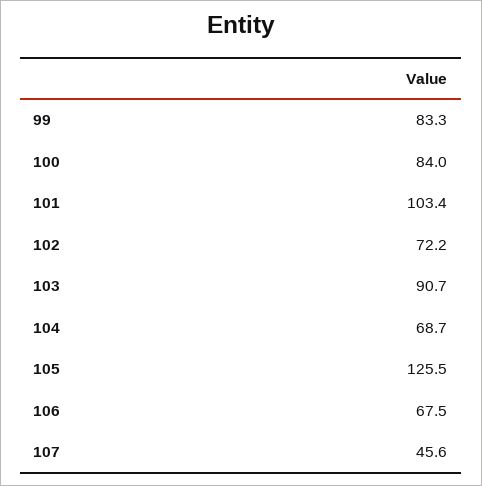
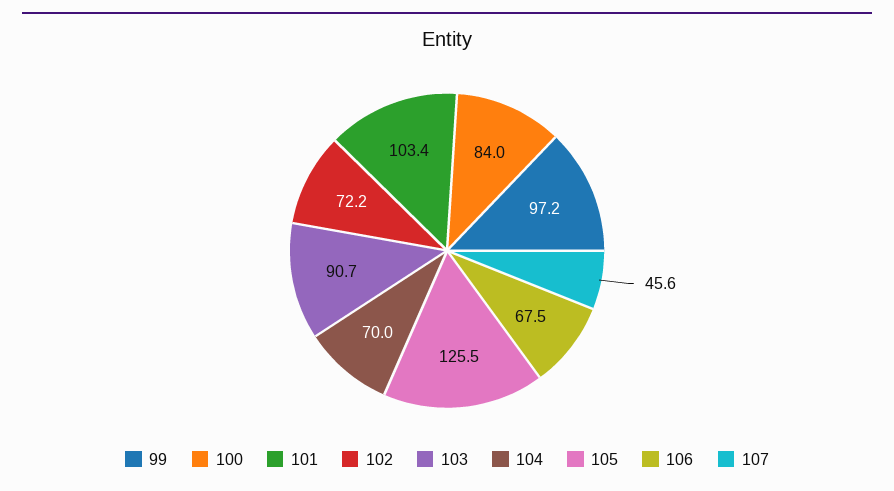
99: 83.3 -> 97.2
104: 68.7 -> 70

